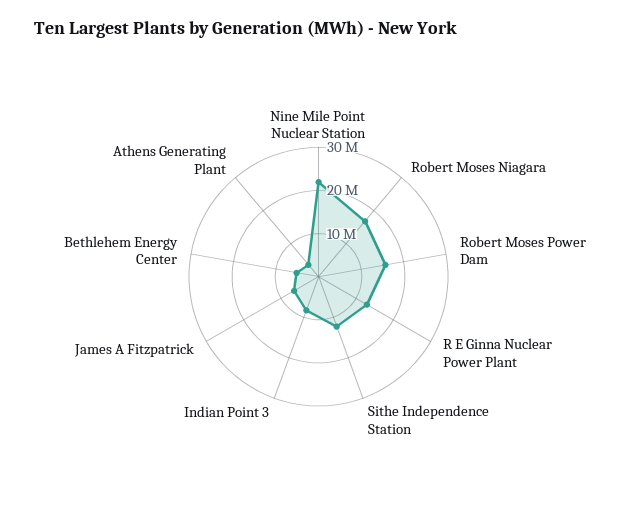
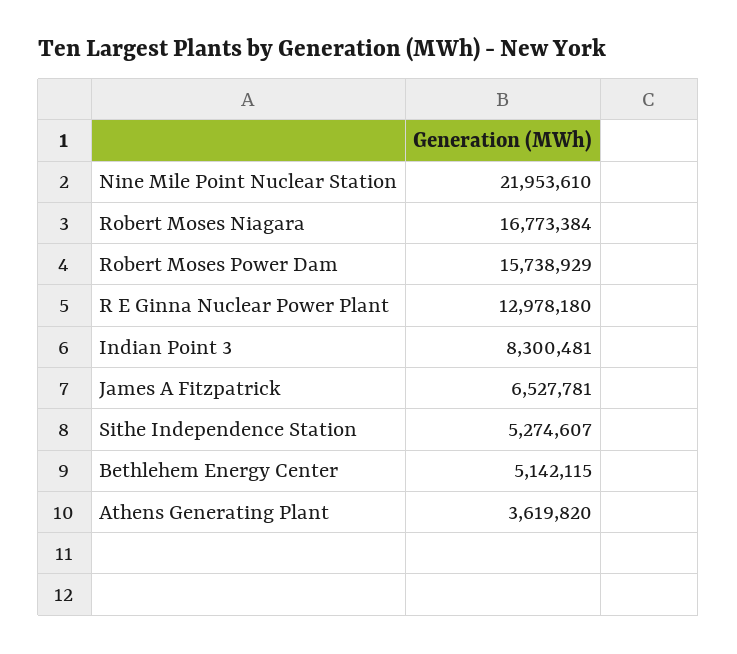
Sithe Independence Station: 12000000 -> 5274607

